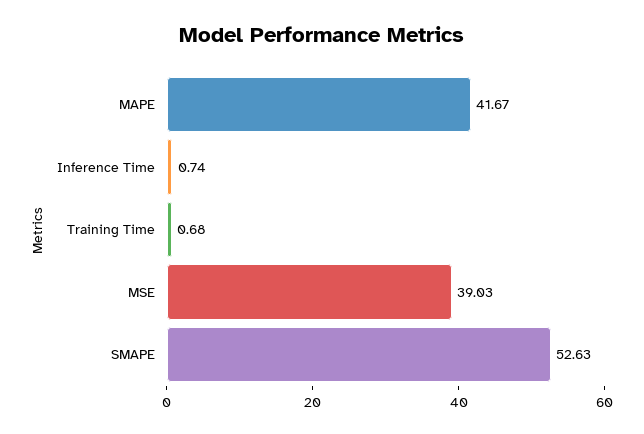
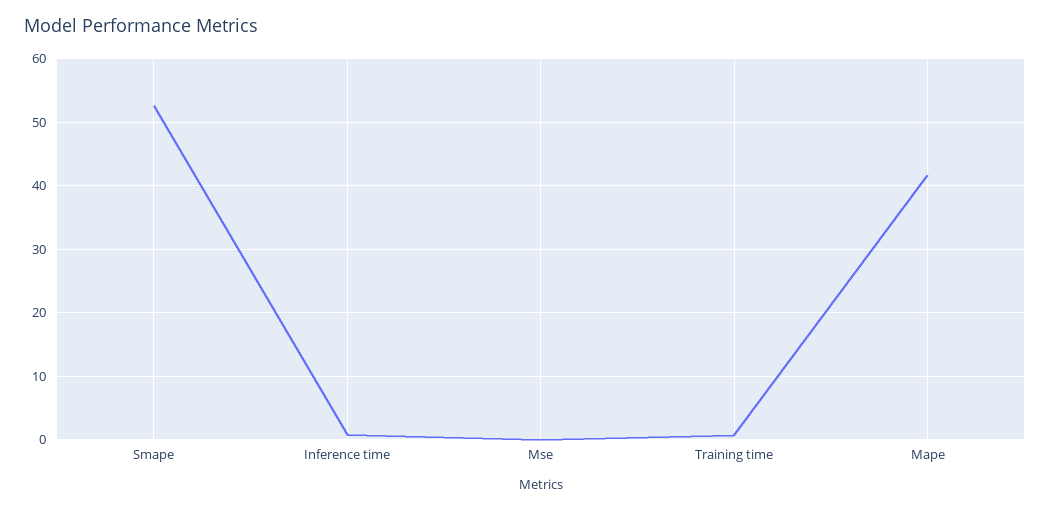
MSE: 39.03 -> 0

